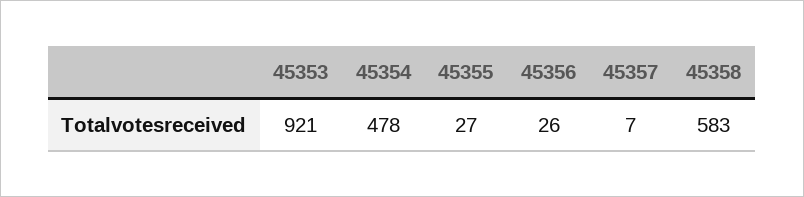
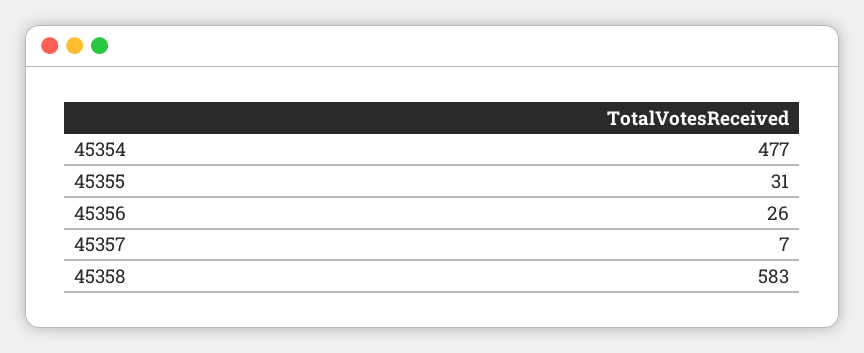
45353: 921 -> none
45354: 478 -> 477
45355: 27 -> 31

